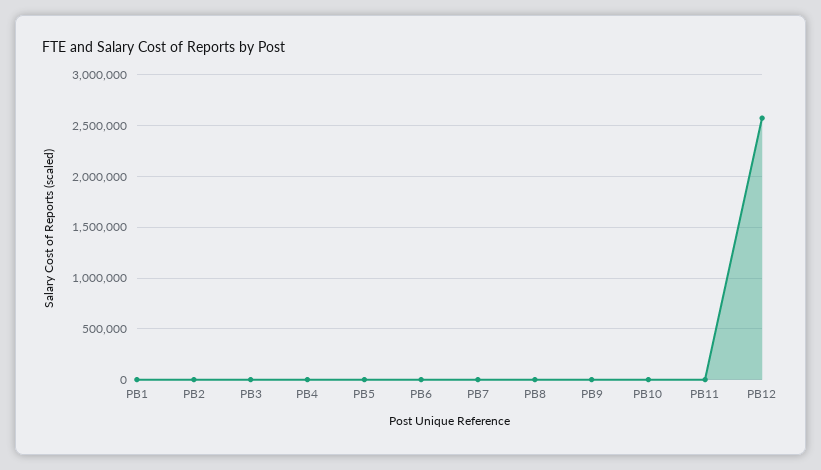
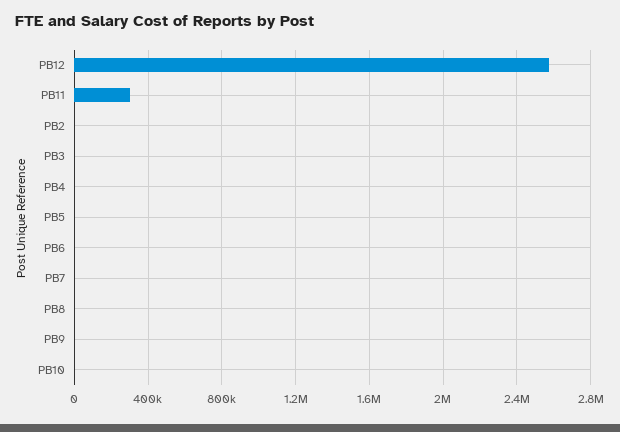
PB1: 0 -> none
PB11: 0 -> 300000

